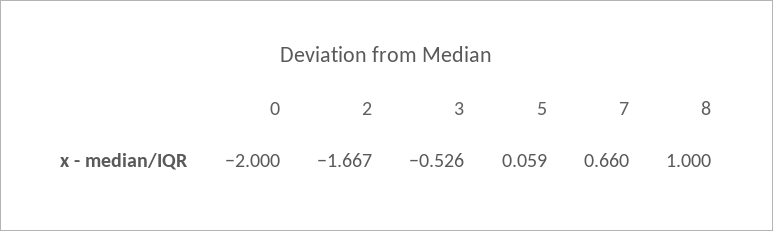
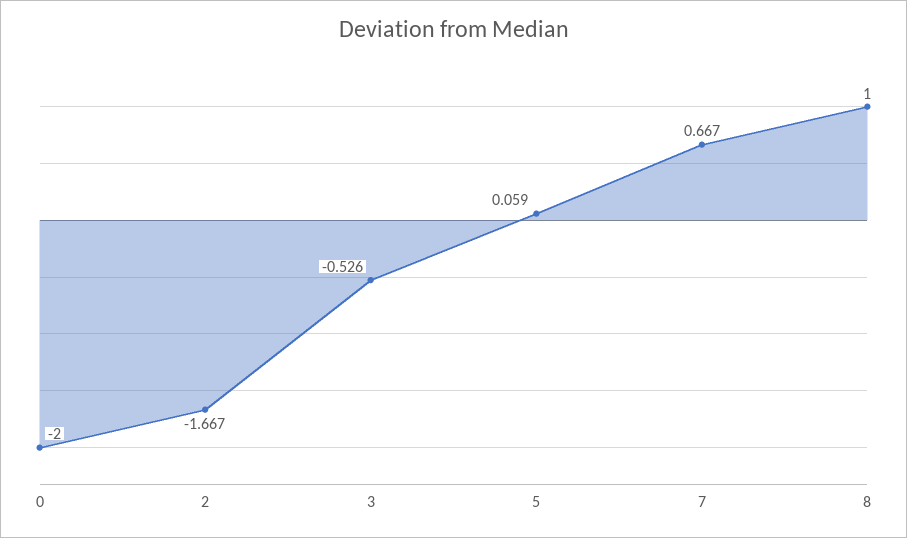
7: 0.66 -> 0.667

